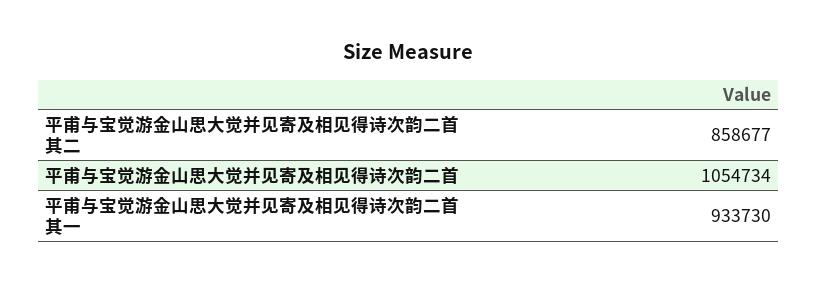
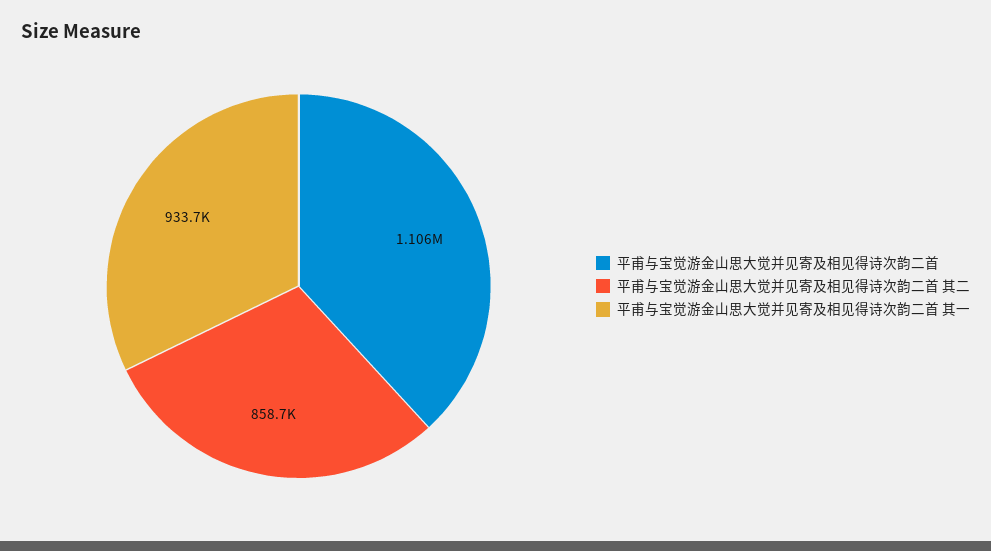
平甫与宝觉游金山思大觉并见寄及相见得诗次韵二首: 1054734 -> 1106000

